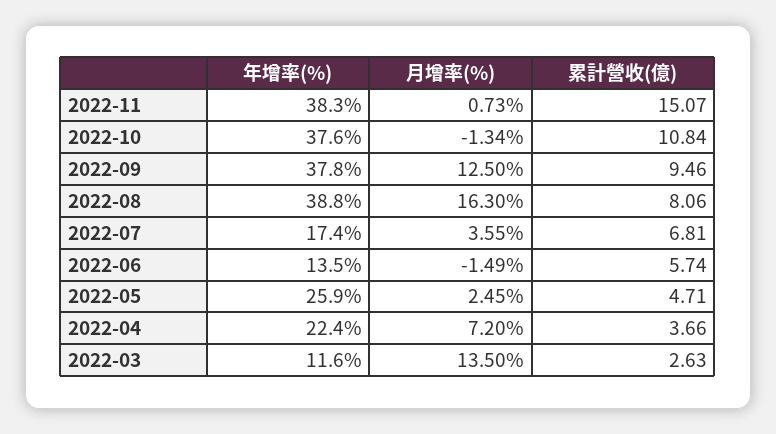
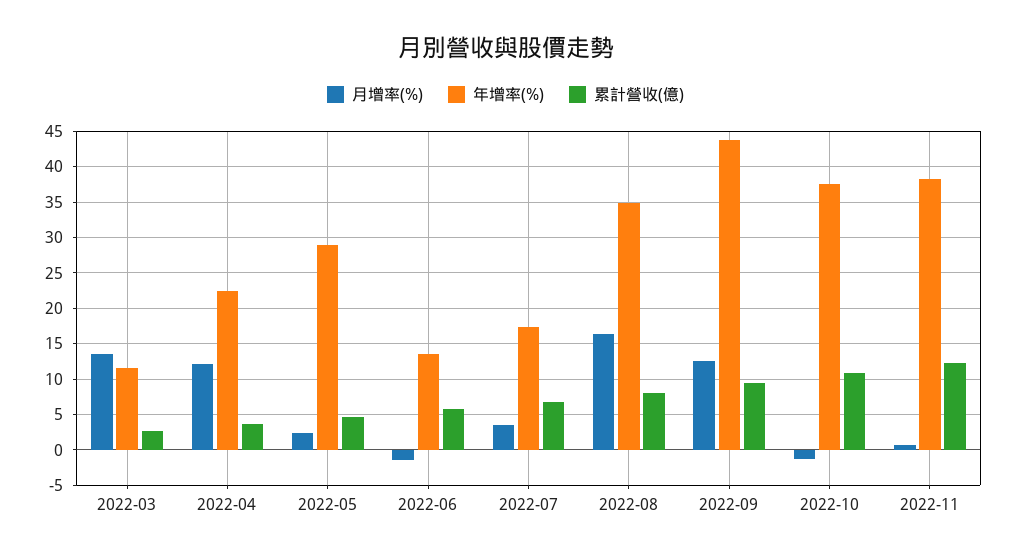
累計營收(億), 2022-11: 15.07 -> 12
年增率(%), 2022-09: 37.8 -> 44
年增率(%), 2022-08: 38.8 -> 35
年增率(%), 2022-05: 25.9 -> 29
月增率(%), 2022-04: 7.2 -> 12

